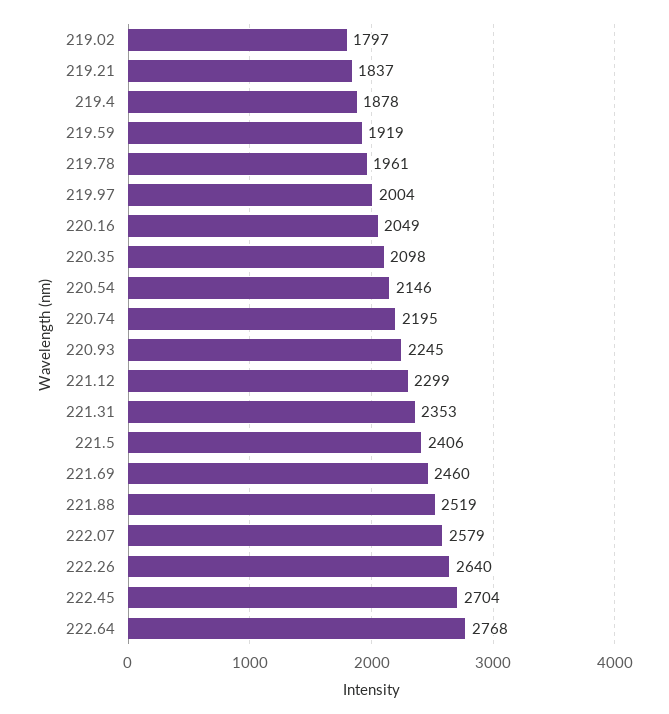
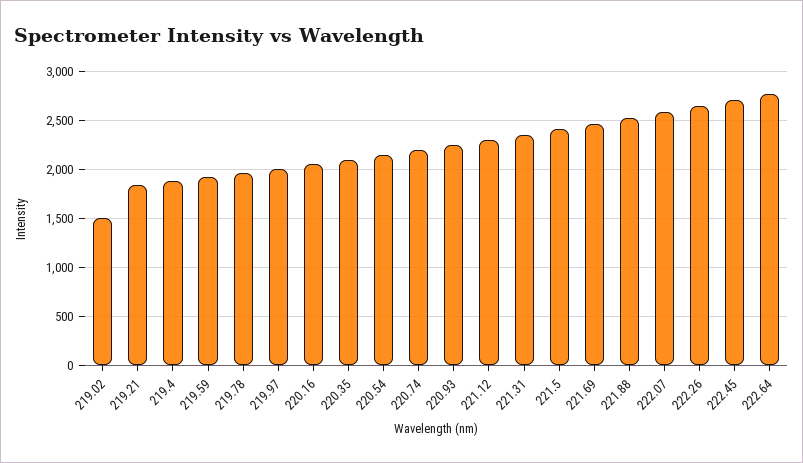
219.02: 1797 -> 1500

